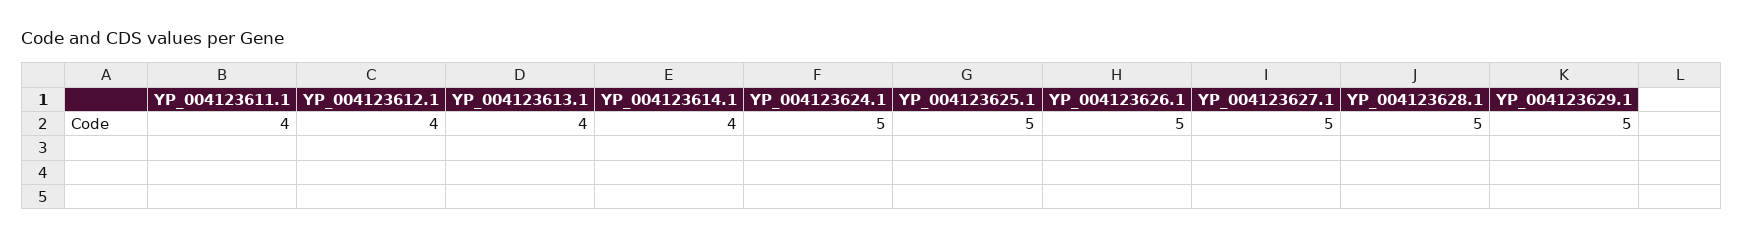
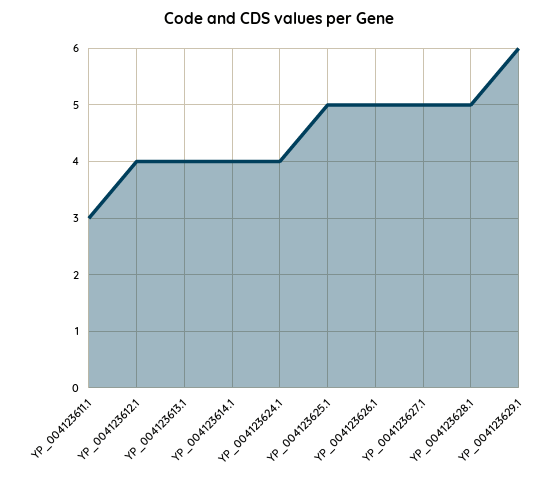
YP_004123611.1: 4 -> 3
YP_004123624.1: 5 -> 4
YP_004123629.1: 5 -> 6

